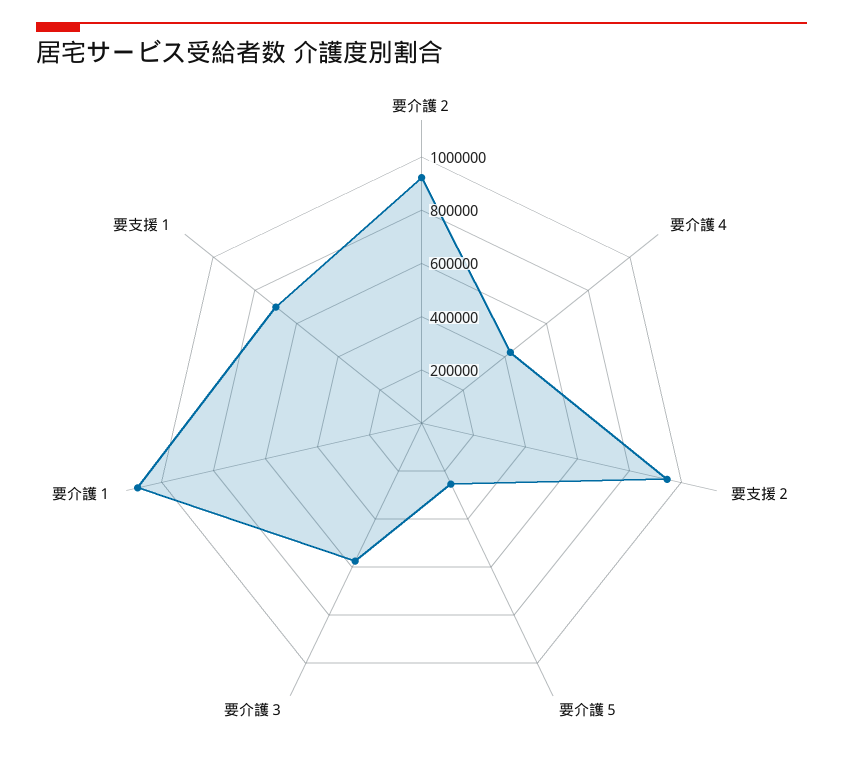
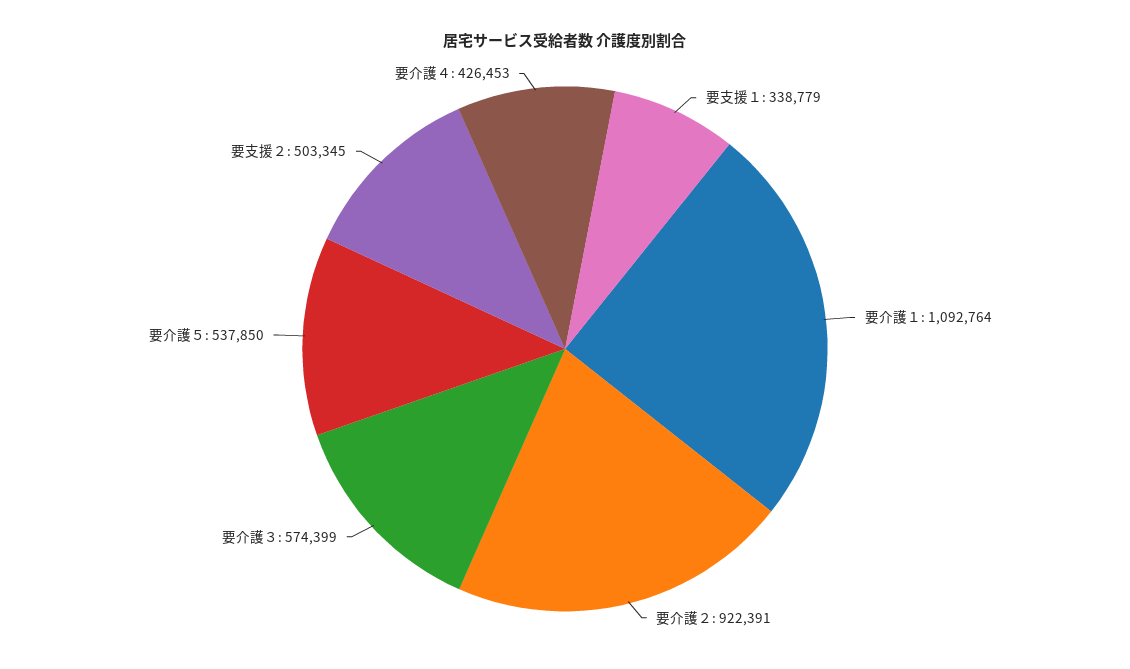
要支援２: 950000 -> 503345
要介護５: 250000 -> 537850
要支援１: 700000 -> 338779

